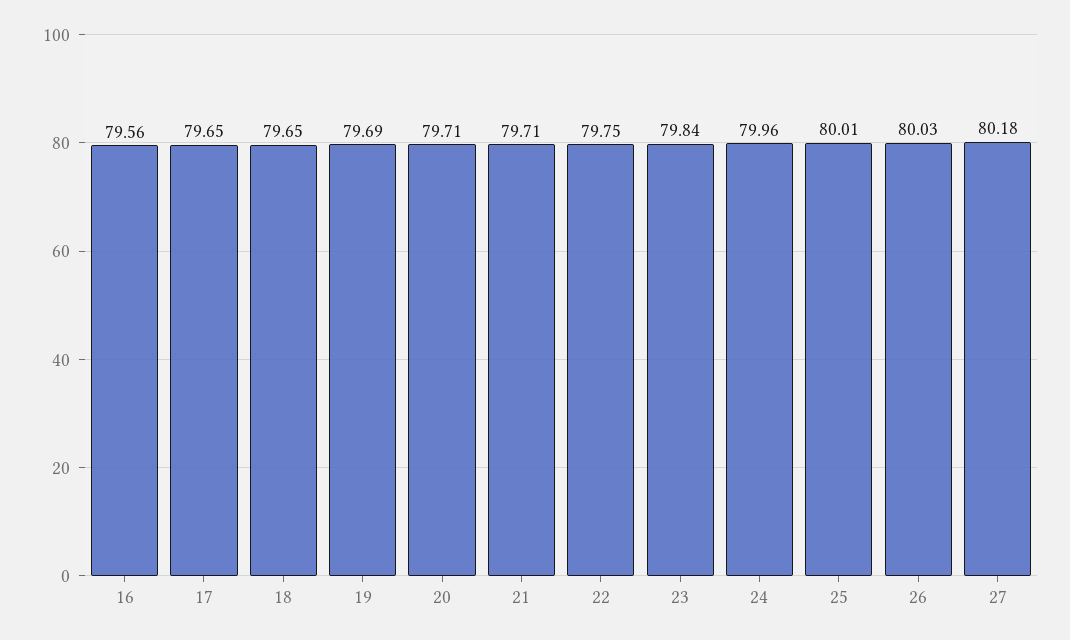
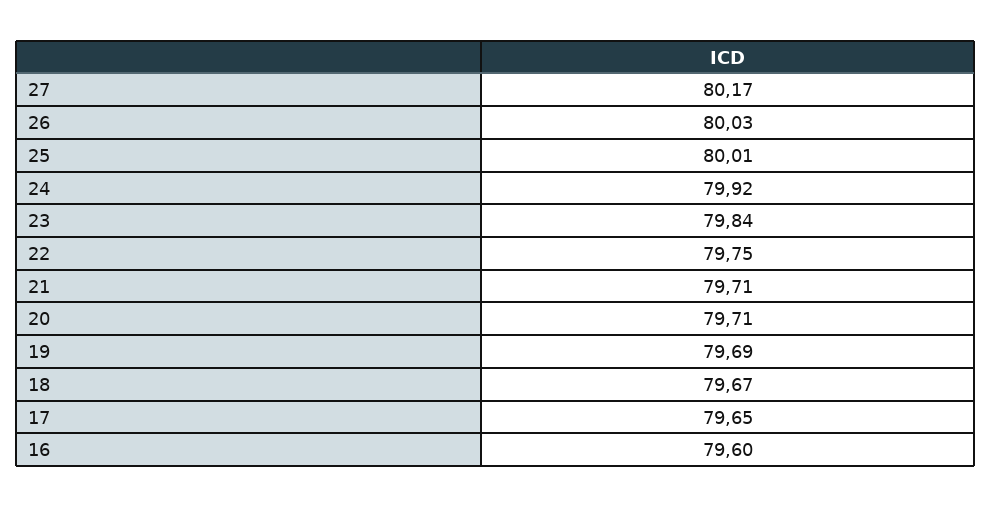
16: 79.56 -> 79.6
18: 79.65 -> 79.67
24: 79.96 -> 79.92
27: 80.18 -> 80.17

